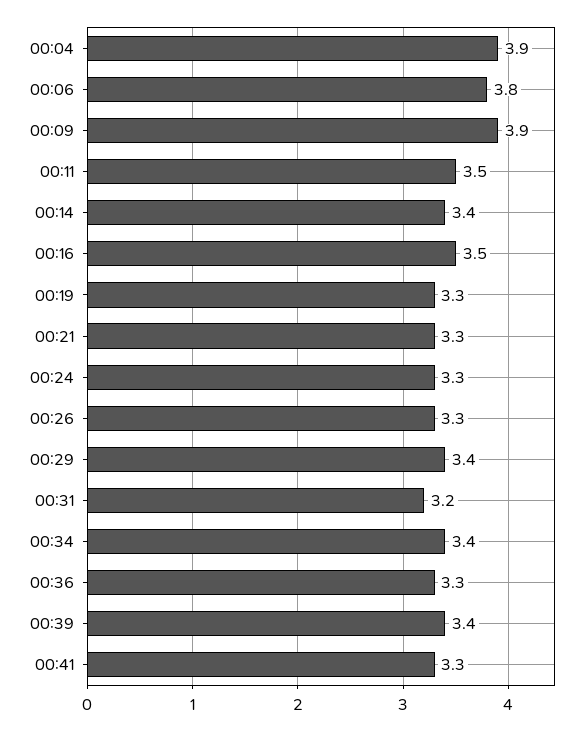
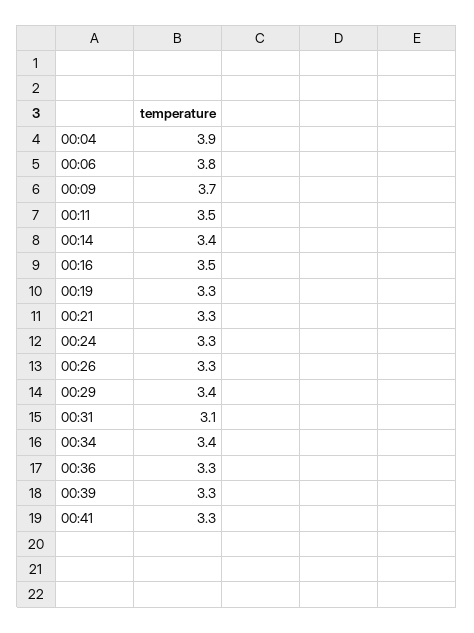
00:09: 3.9 -> 3.7
00:31: 3.2 -> 3.1
00:39: 3.4 -> 3.3

